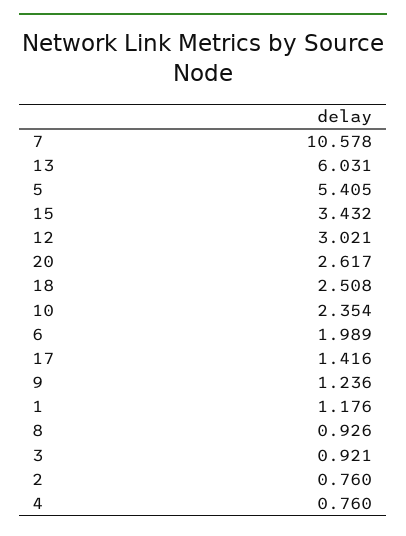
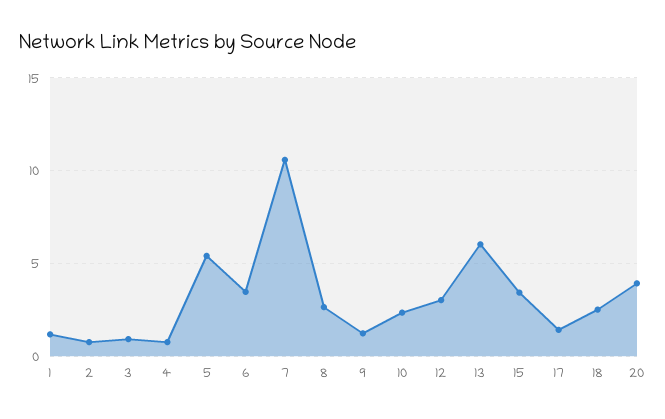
20: 2.617 -> 4
6: 1.989 -> 3.5
8: 0.926 -> 2.5

